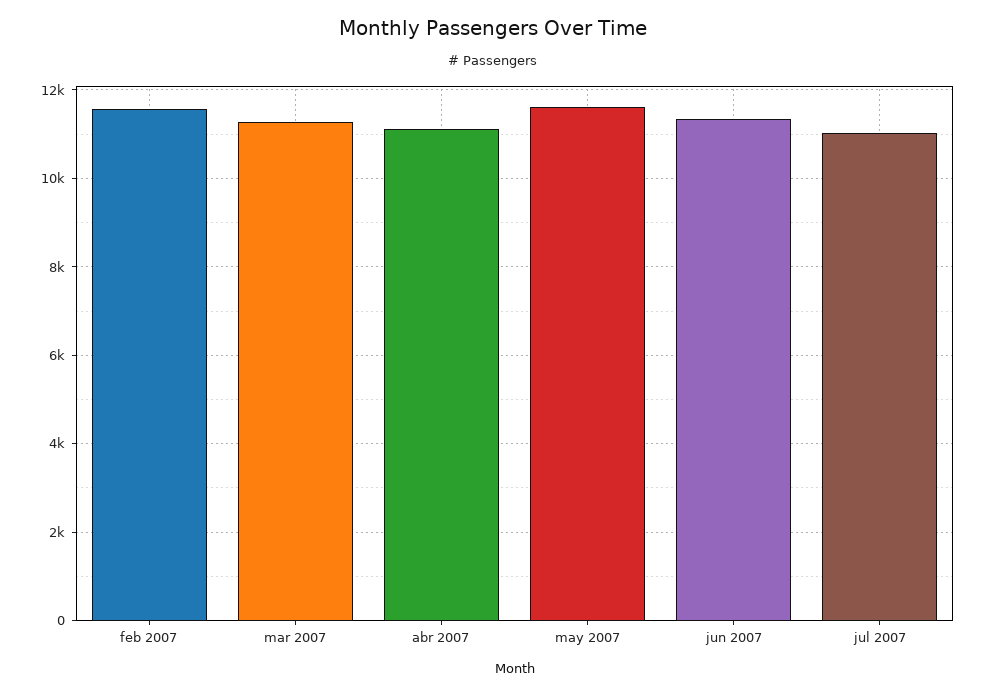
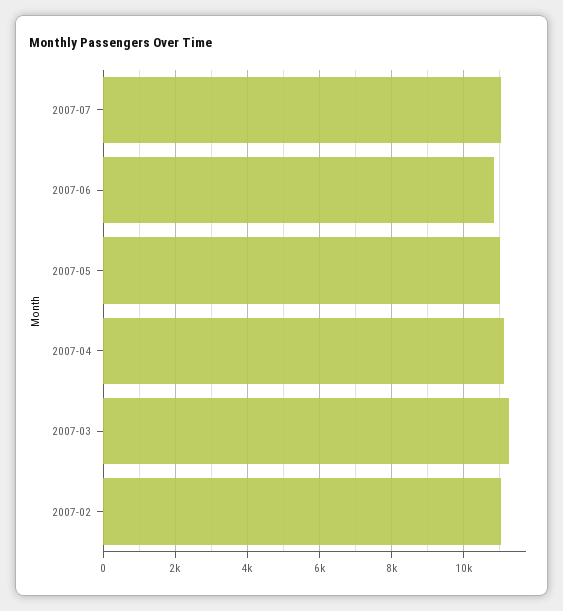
feb 2007: 11600 -> 11000
may 2007: 11600 -> 11000
jun 2007: 11400 -> 10800

